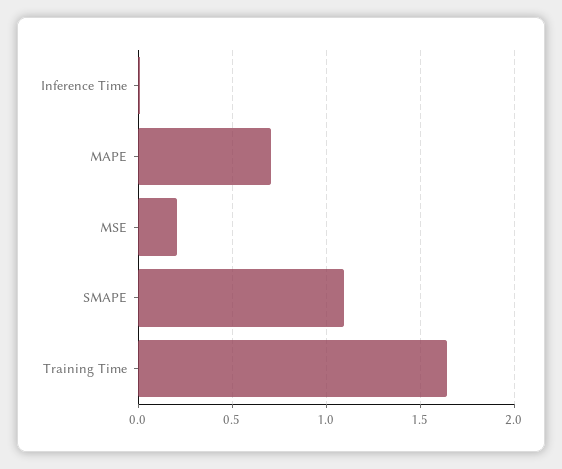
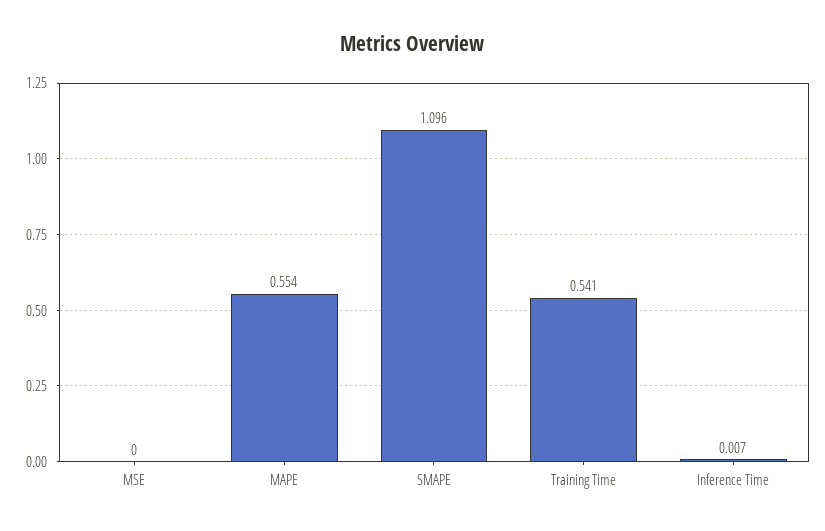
MAPE: 0.7 -> 0.554
MSE: 0.2 -> 0
Training Time: 1.65 -> 0.541

